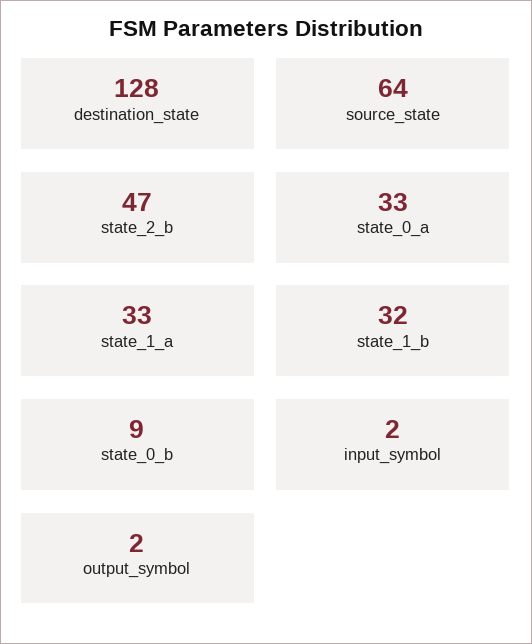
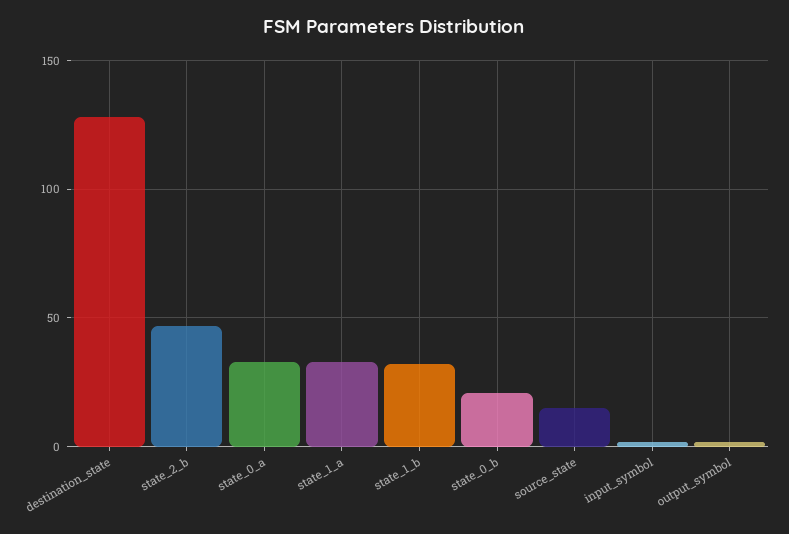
source_state: 64 -> 15
state_0_b: 9 -> 20

